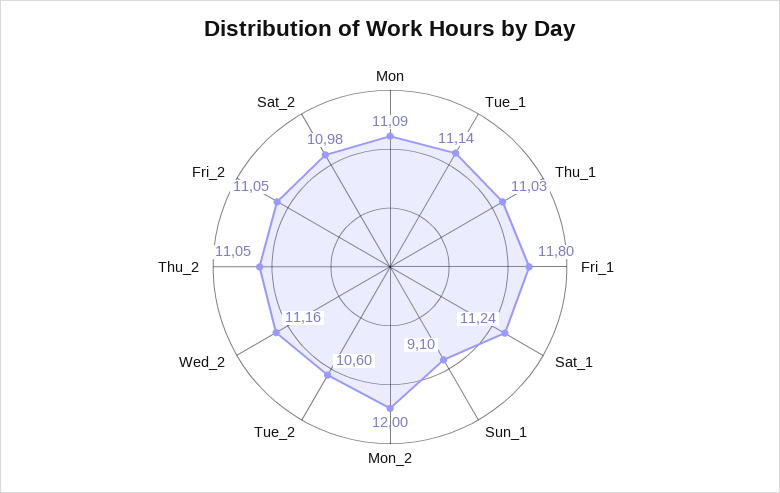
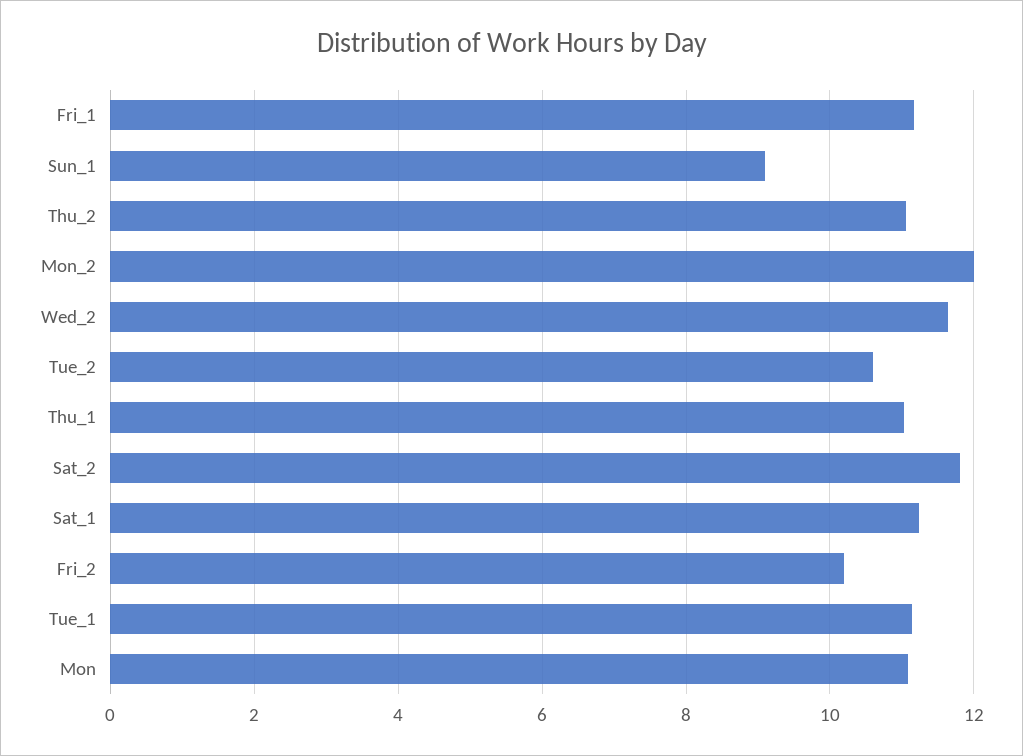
Fri_1: 11.8 -> 11.2
Wed_2: 11.16 -> 11.6
Fri_2: 11.05 -> 10.2
Sat_2: 10.98 -> 11.8

